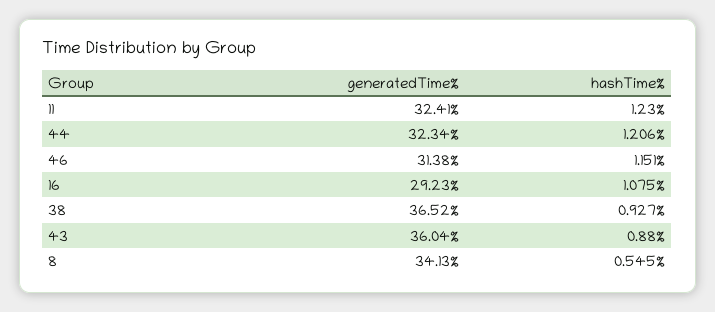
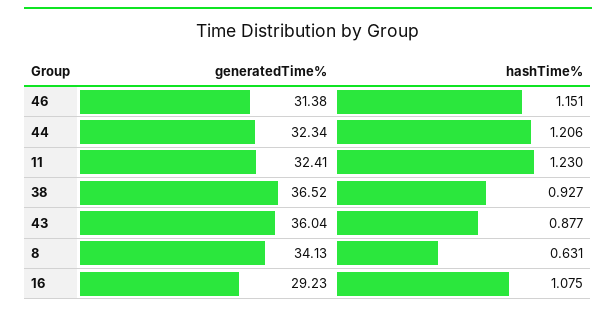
hashTime%, 43: 0.88 -> 0.877
hashTime%, 8: 0.545 -> 0.631

